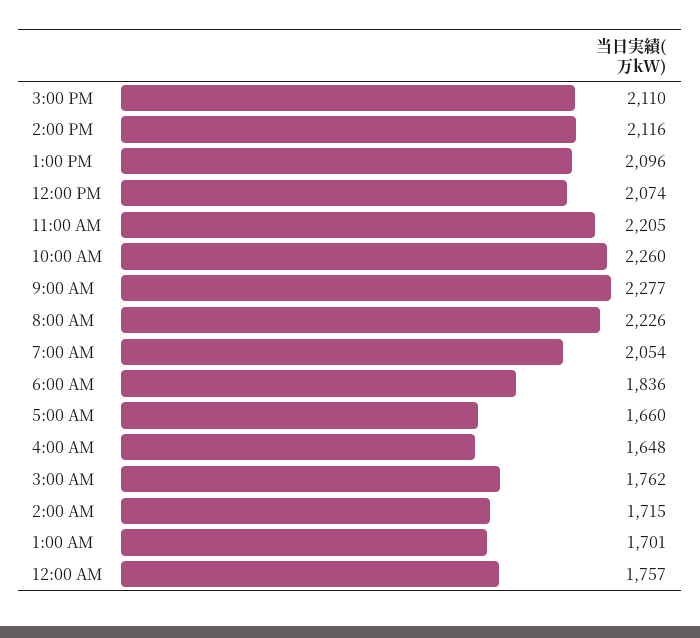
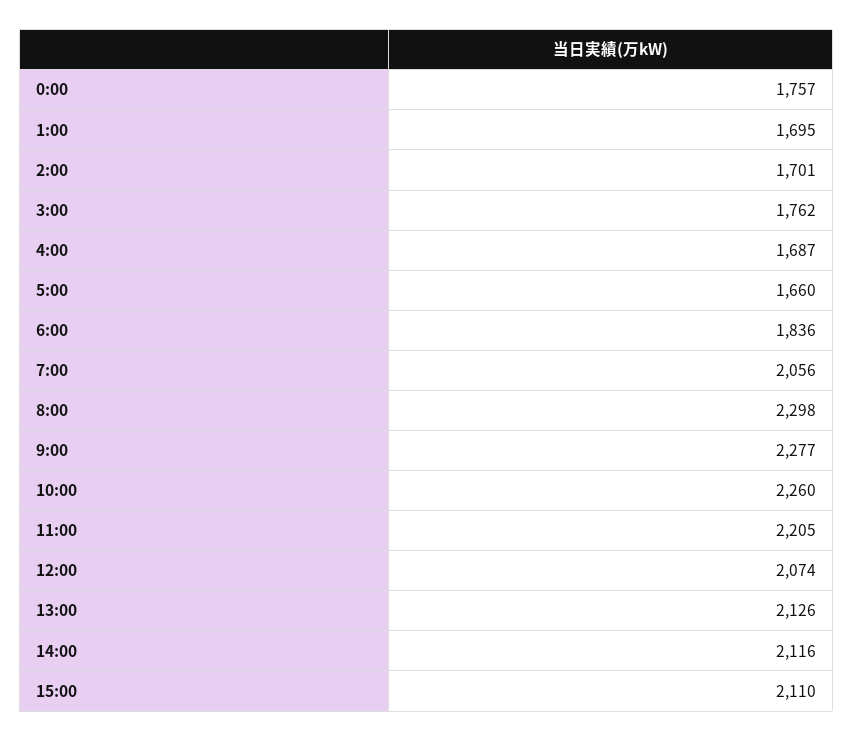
1:00 PM: 2096 -> 2126
8:00 AM: 2226 -> 2298
7:00 AM: 2054 -> 2056
4:00 AM: 1648 -> 1687
2:00 AM: 1715 -> 1701
1:00 AM: 1701 -> 1695

